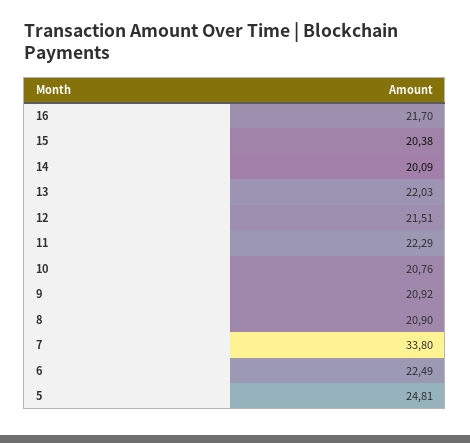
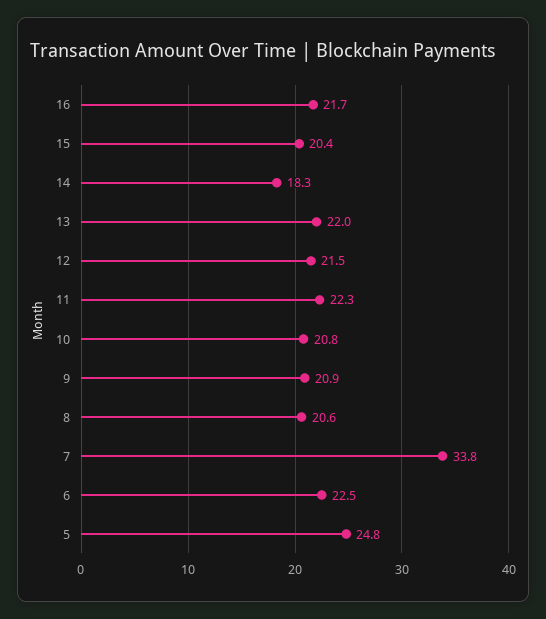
14: 20.09 -> 18.3
8: 20.9 -> 20.6

